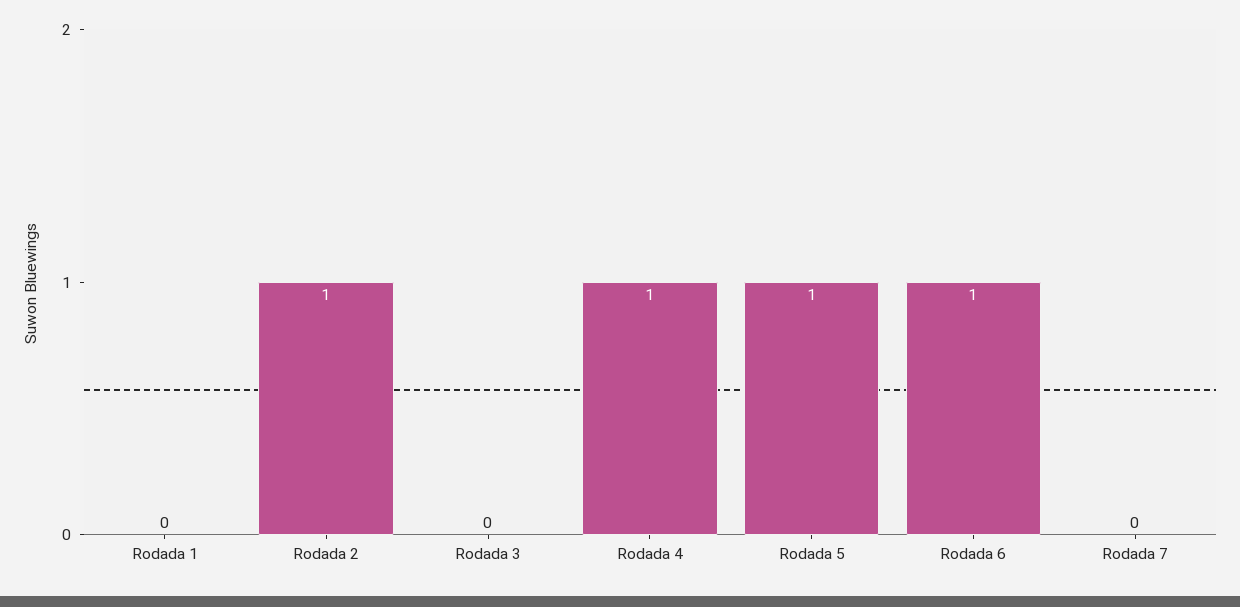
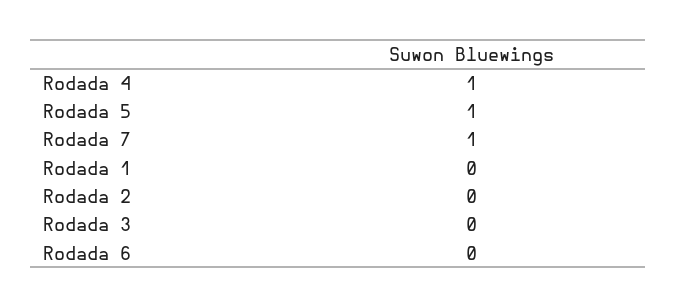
Rodada 2: 1 -> 0
Rodada 6: 1 -> 0
Rodada 7: 0 -> 1

